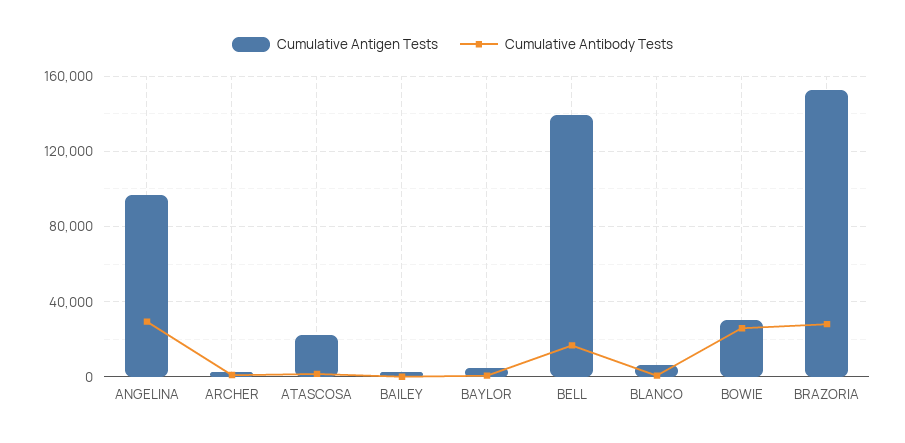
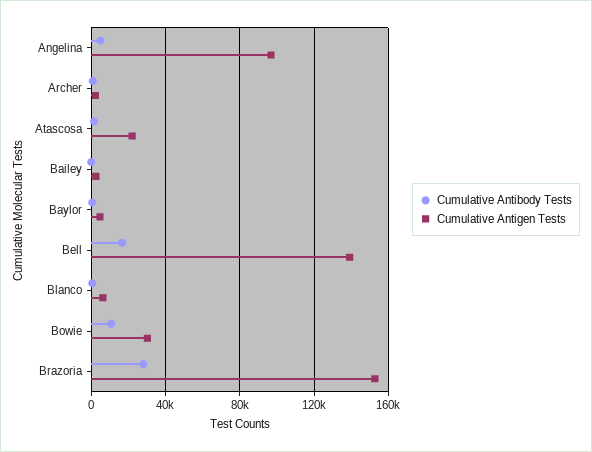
Cumulative Antibody Tests, ANGELINA: 30000 -> 5000
Cumulative Antibody Tests, BOWIE: 25000 -> 10000

